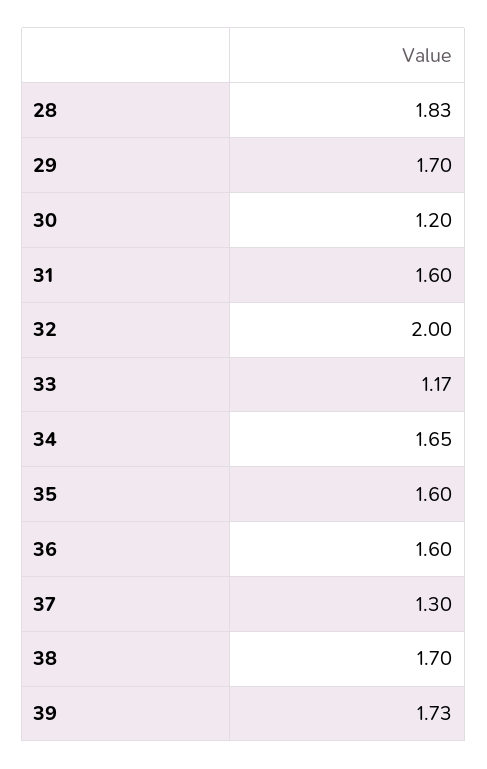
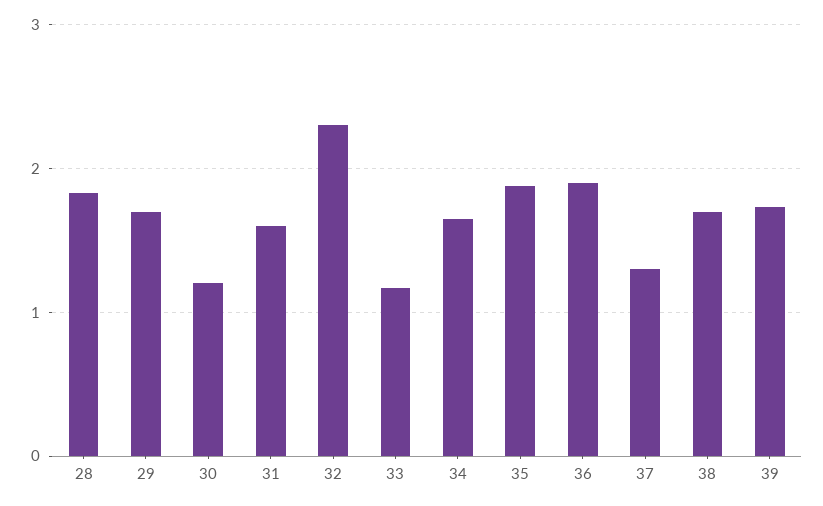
32: 2 -> 2.3
35: 1.6 -> 1.9
36: 1.6 -> 1.9

